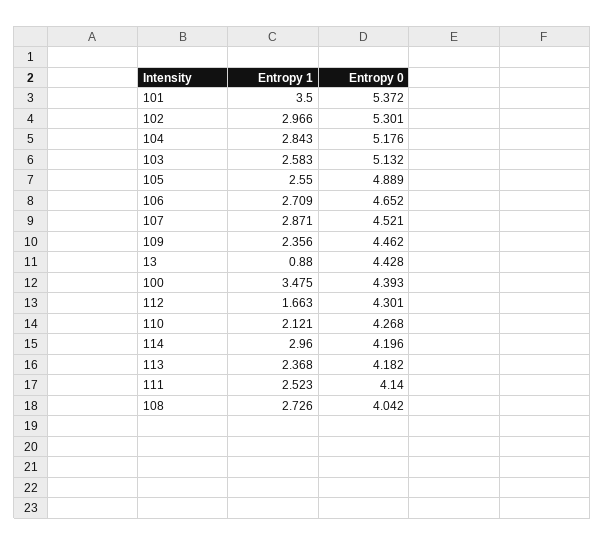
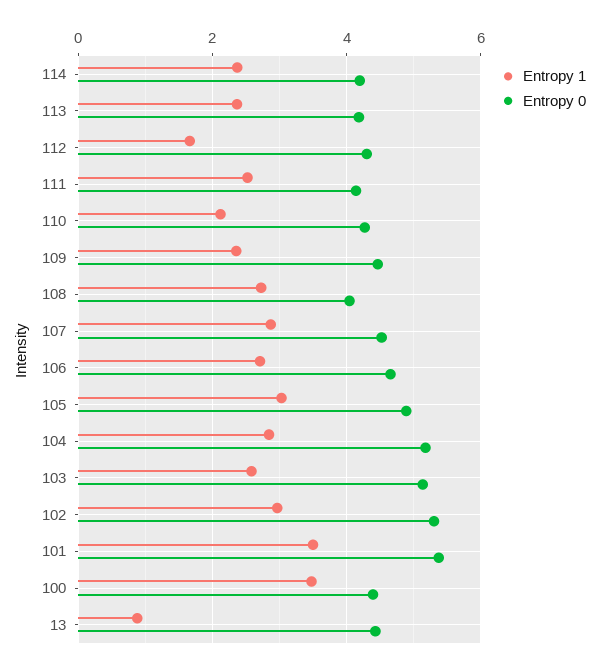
Entropy 1, 105: 2.55 -> 3
Entropy 1, 114: 2.96 -> 2.4

